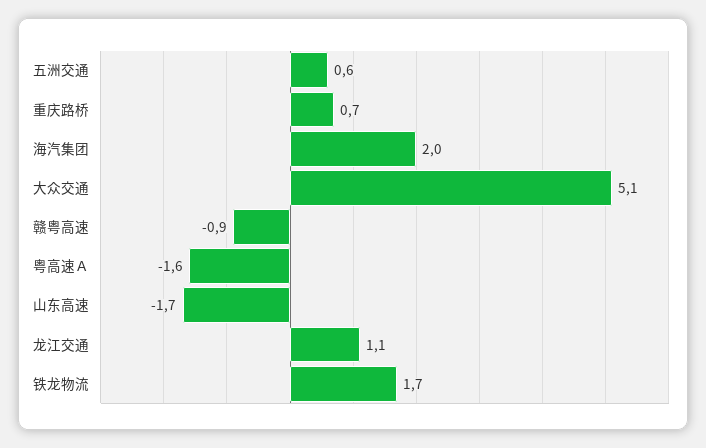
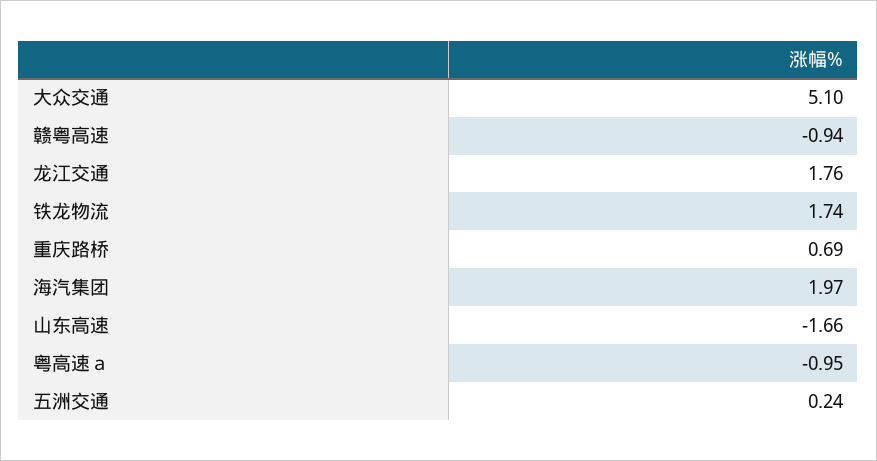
五洲交通: 0.6 -> 0.24
粤高速Ａ: -1.6 -> -0.95
龙江交通: 1.1 -> 1.76

